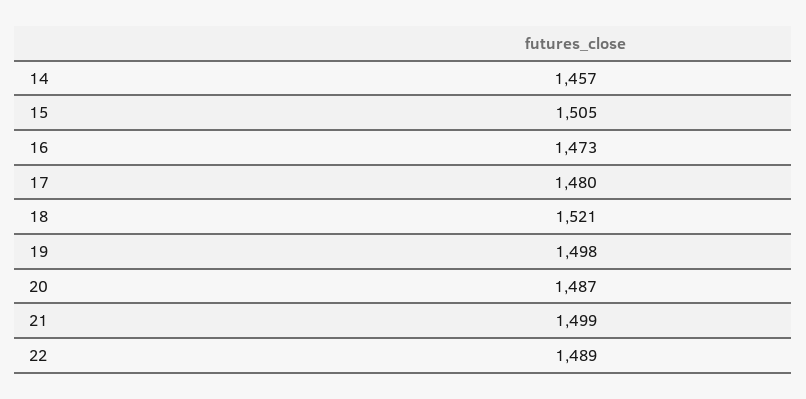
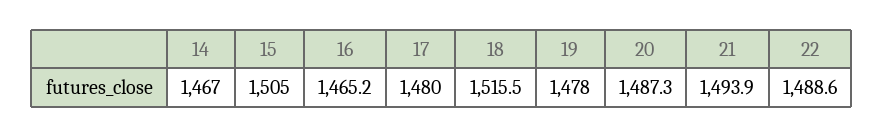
14: 1457 -> 1467
16: 1473 -> 1465.2
18: 1521 -> 1515.5
19: 1498 -> 1478
21: 1499 -> 1493.9

